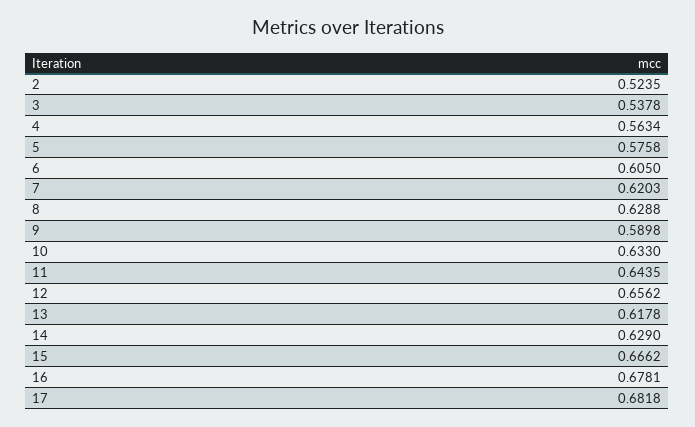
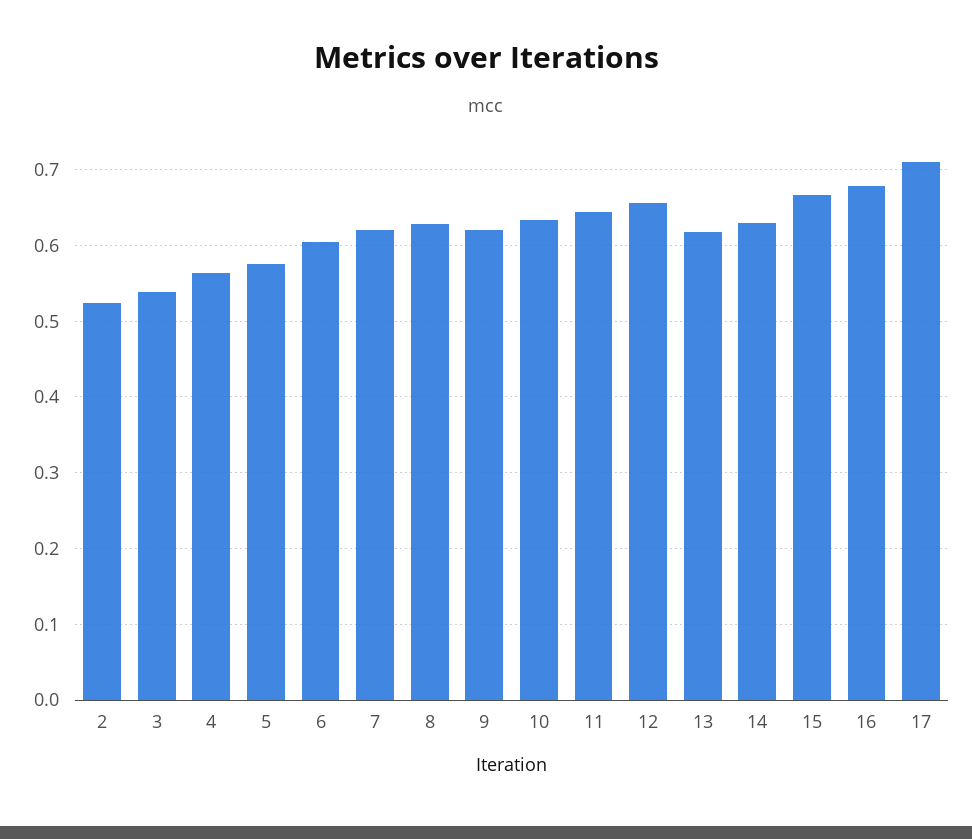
9: 0.5898 -> 0.62
17: 0.6818 -> 0.71

